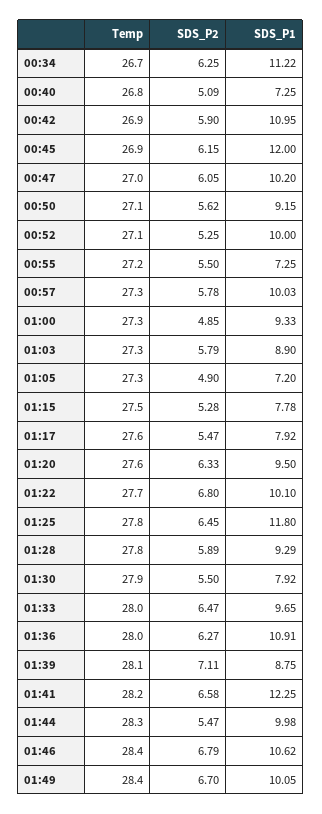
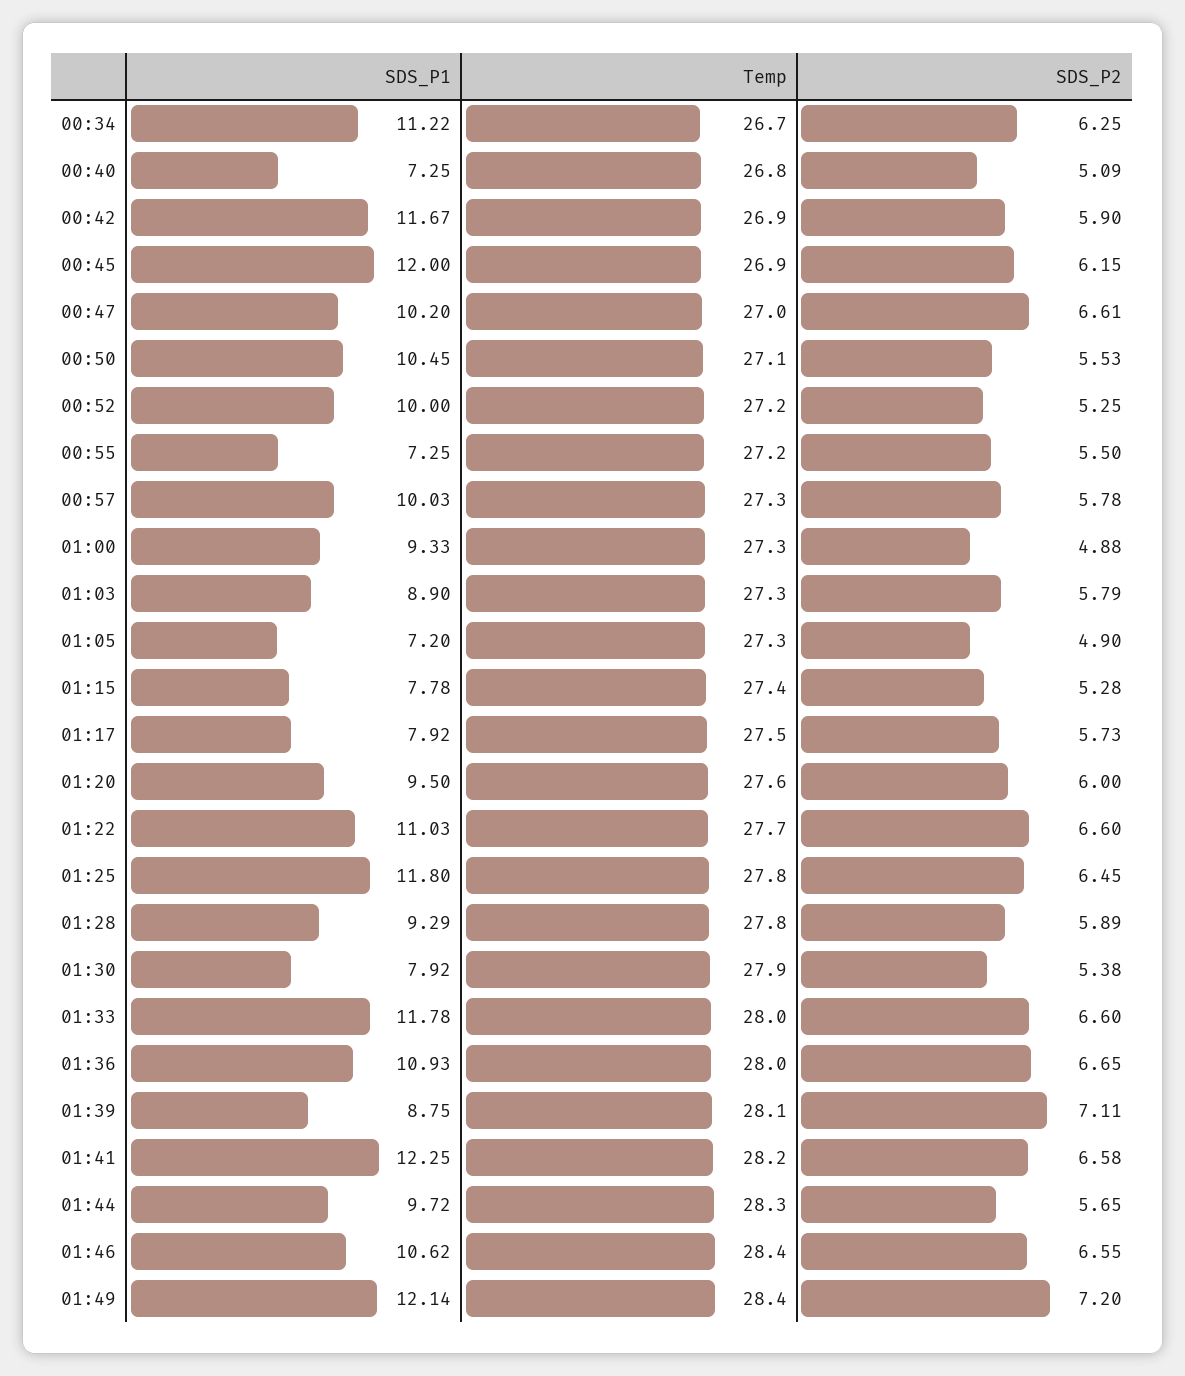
SDS_P1, 00:42: 10.95 -> 11.67
SDS_P2, 00:47: 6.05 -> 6.61
SDS_P2, 00:50: 5.62 -> 5.53
SDS_P1, 00:50: 9.15 -> 10.45
Temp, 00:52: 27.1 -> 27.2
SDS_P2, 01:00: 4.85 -> 4.88
Temp, 01:15: 27.5 -> 27.4
Temp, 01:17: 27.6 -> 27.5
SDS_P2, 01:17: 5.47 -> 5.73
SDS_P2, 01:20: 6.33 -> 6
SDS_P2, 01:22: 6.8 -> 6.6
SDS_P1, 01:22: 10.1 -> 11.03
SDS_P2, 01:30: 5.5 -> 5.38
SDS_P2, 01:33: 6.47 -> 6.6
SDS_P1, 01:33: 9.65 -> 11.78
SDS_P2, 01:36: 6.27 -> 6.65
SDS_P1, 01:36: 10.91 -> 10.93
SDS_P2, 01:44: 5.47 -> 5.65
SDS_P1, 01:44: 9.98 -> 9.72
SDS_P2, 01:46: 6.79 -> 6.55
SDS_P2, 01:49: 6.7 -> 7.2
SDS_P1, 01:49: 10.05 -> 12.14

